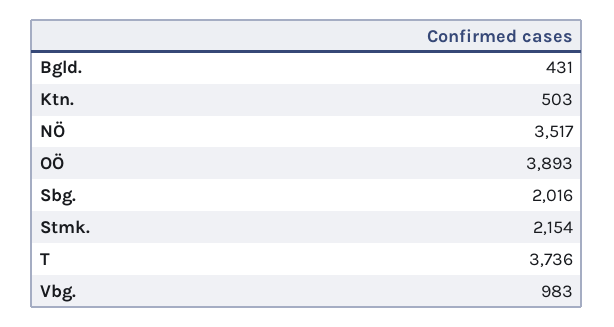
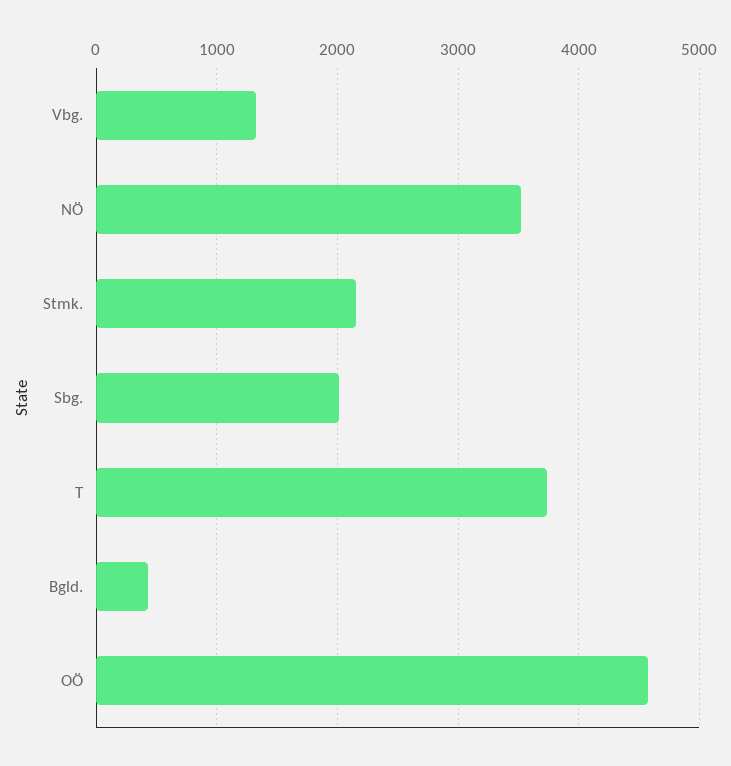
Ktn.: 503 -> none
OÖ: 3893 -> 4600
Vbg.: 983 -> 1300

